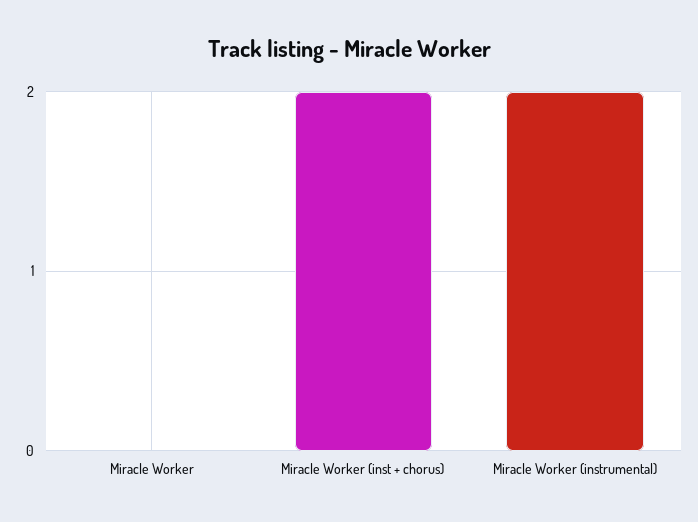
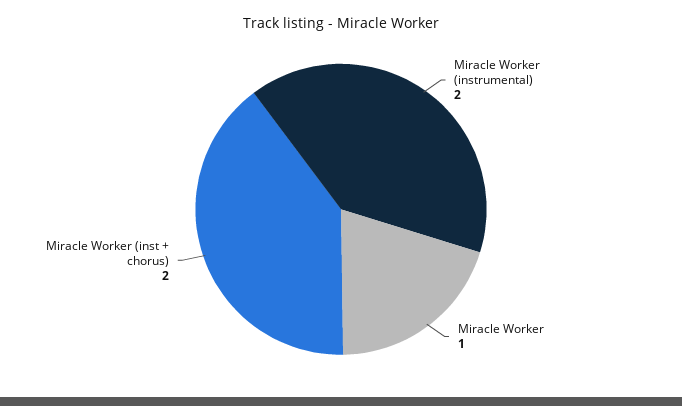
Miracle Worker: 0 -> 1

